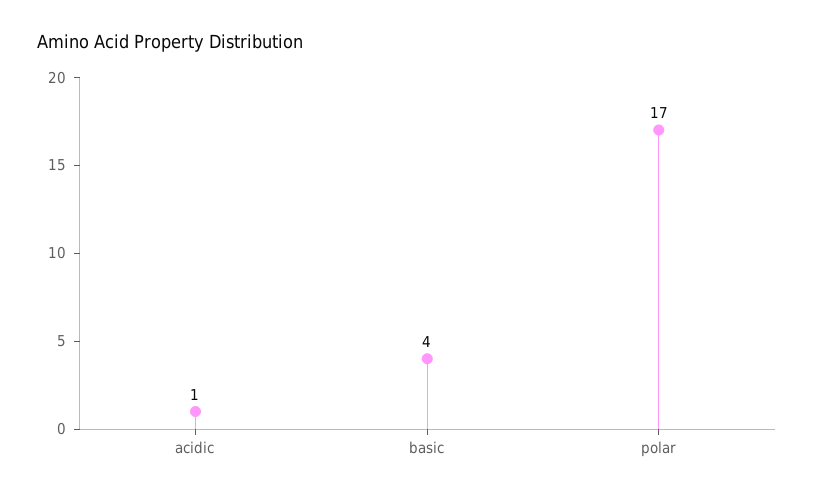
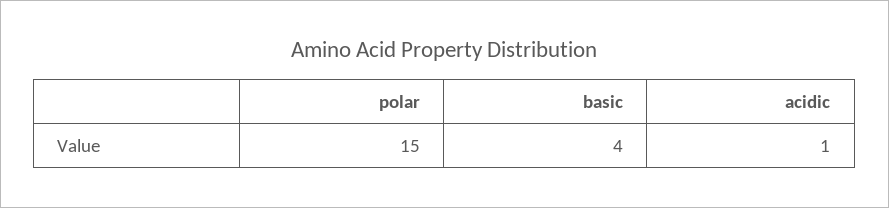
polar: 17 -> 15

